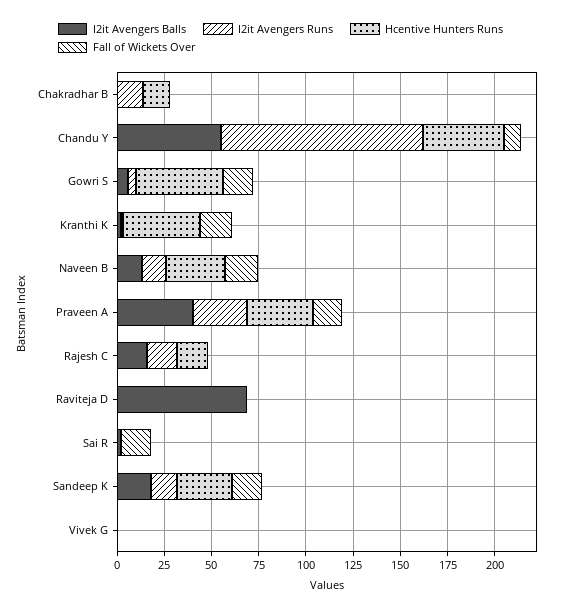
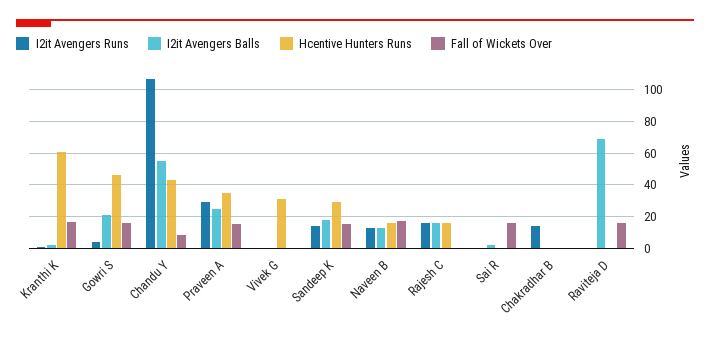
Hcentive Hunters Runs, Chakradhar B: 15 -> 0
I2it Avengers Balls, Gowri S: 5 -> 20
Hcentive Hunters Runs, Kranthi K: 40 -> 60
Hcentive Hunters Runs, Naveen B: 30 -> 15
I2it Avengers Balls, Praveen A: 40 -> 25
Fall of Wickets Over, Raviteja D: 0 -> 15
Hcentive Hunters Runs, Vivek G: 0 -> 30

